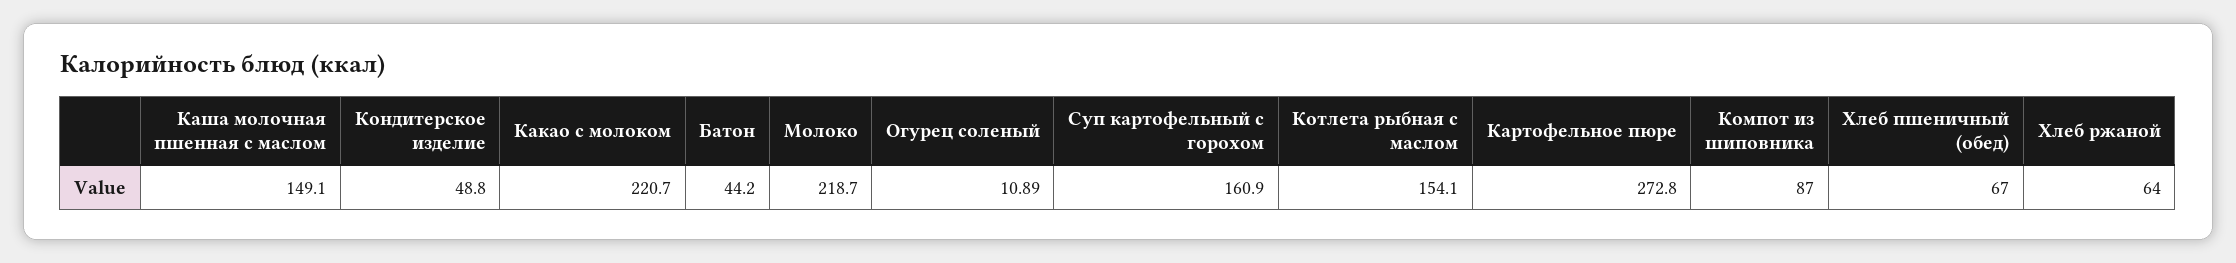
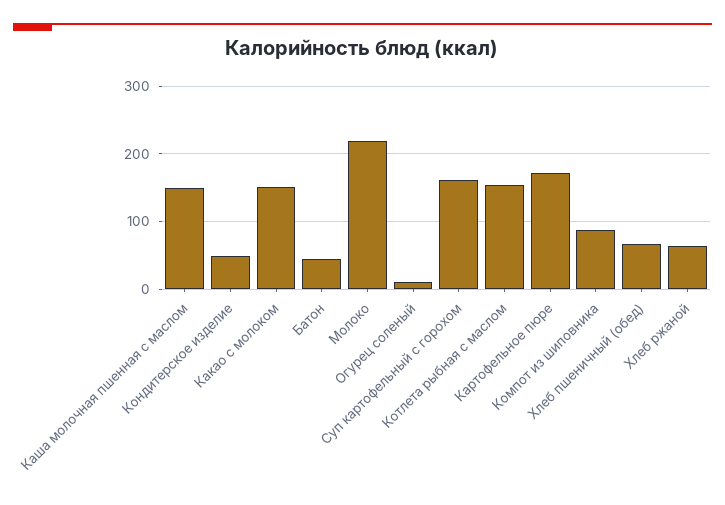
Какао с молоком: 220.7 -> 150
Картофельное пюре: 272.8 -> 170

